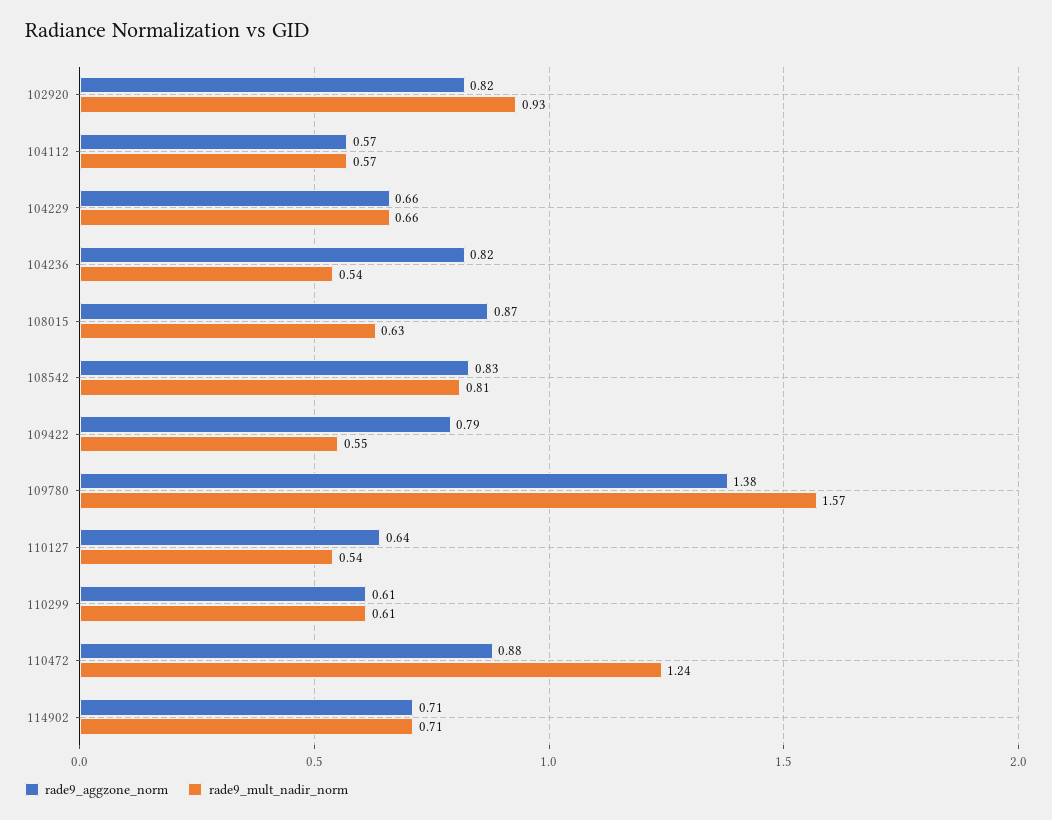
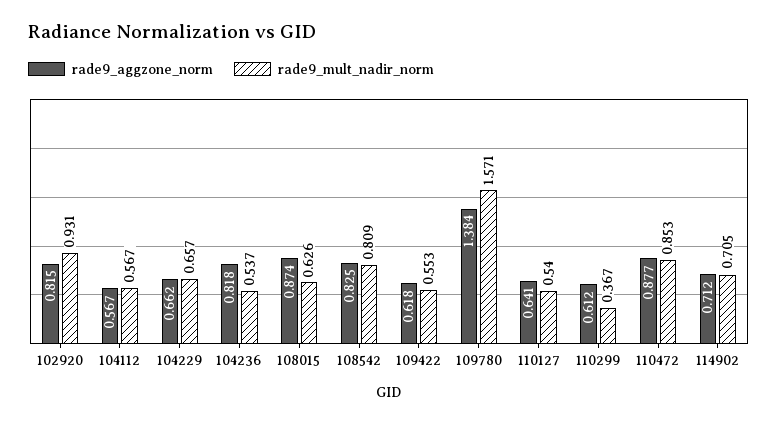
rade9_aggzone_norm, 109422: 0.79 -> 0.618
rade9_mult_nadir_norm, 110299: 0.61 -> 0.367
rade9_mult_nadir_norm, 110472: 1.24 -> 0.853

